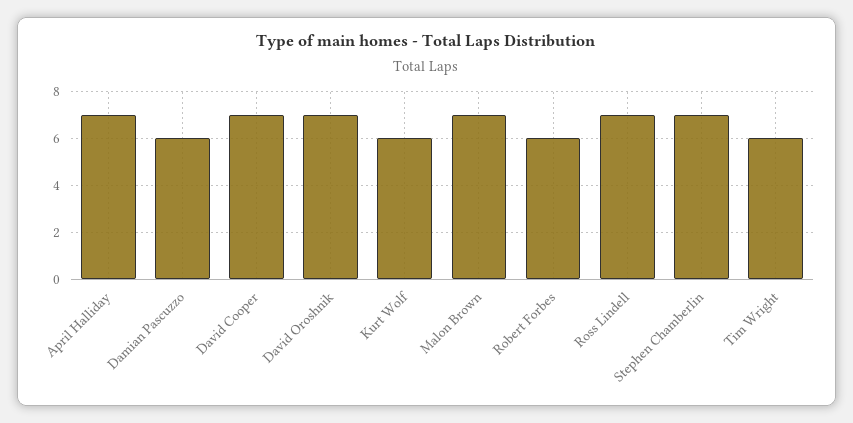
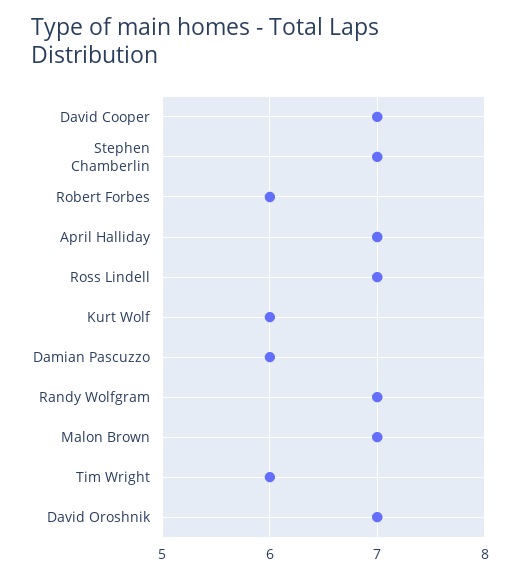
Randy Wolfgram: none -> 7

